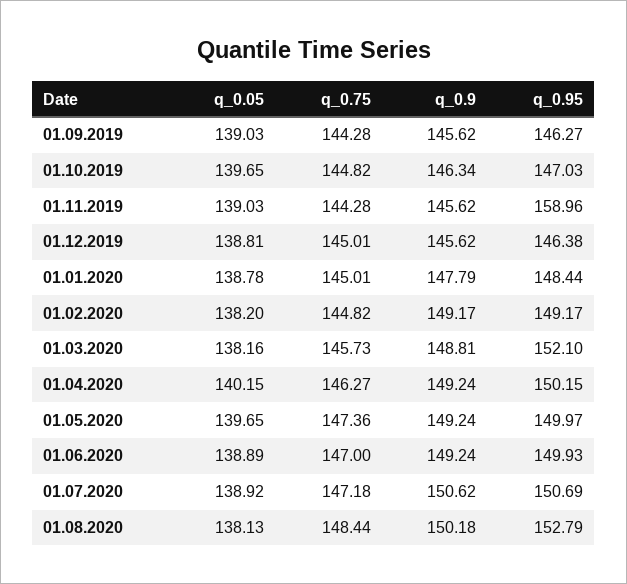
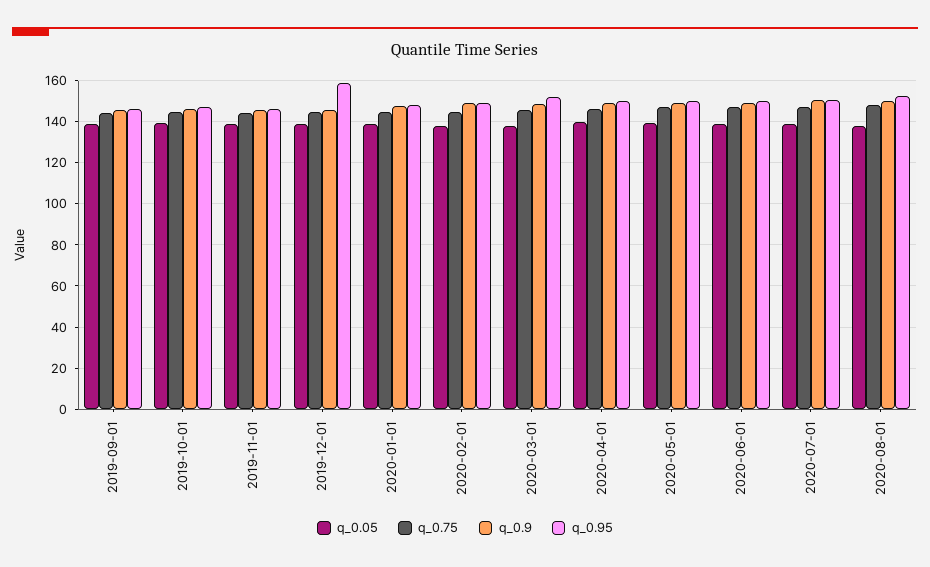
q_0.95, 01.11.2019: 158.96 -> 145
q_0.95, 01.12.2019: 146.38 -> 160

